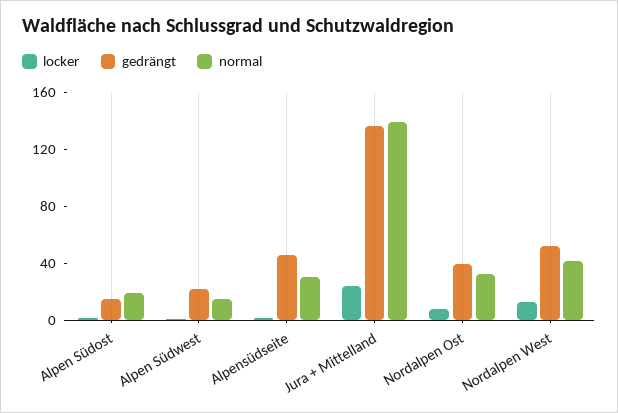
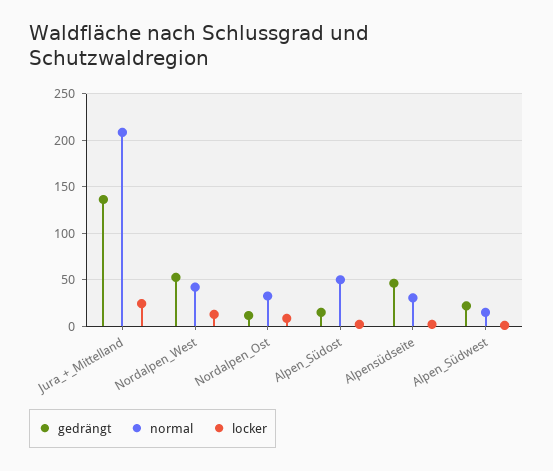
normal, Alpen Südost: 20 -> 50
normal, Jura + Mittelland: 140 -> 210
gedrängt, Nordalpen Ost: 40 -> 10

